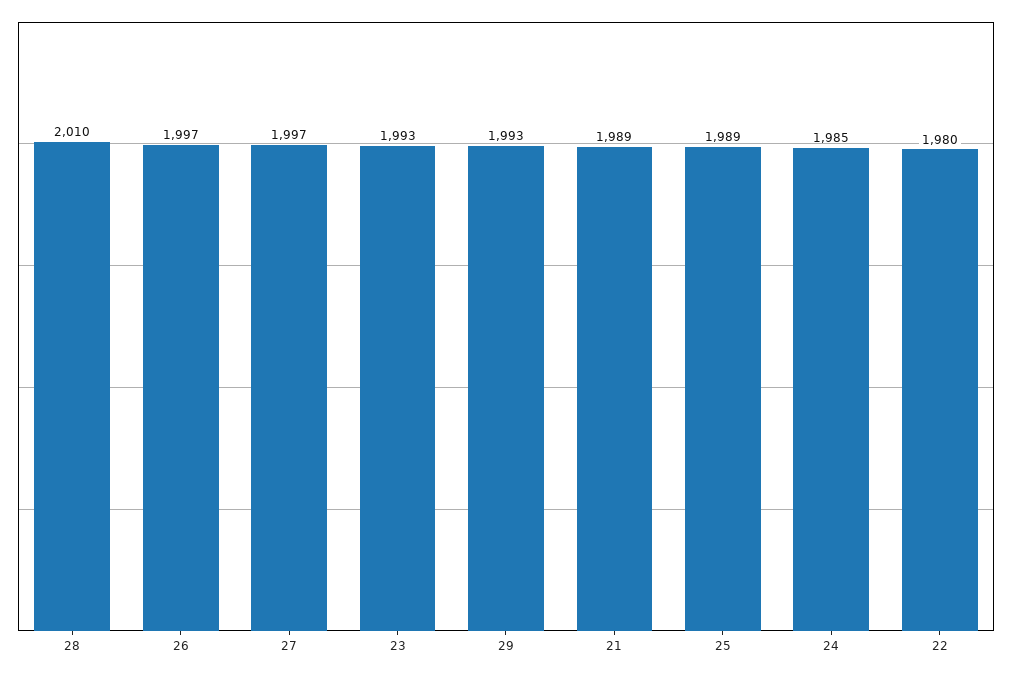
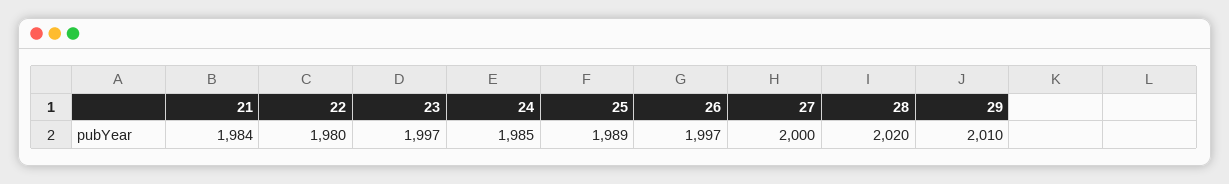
28: 2010 -> 2020
27: 1997 -> 2000
23: 1993 -> 1997
29: 1993 -> 2010
21: 1989 -> 1984

